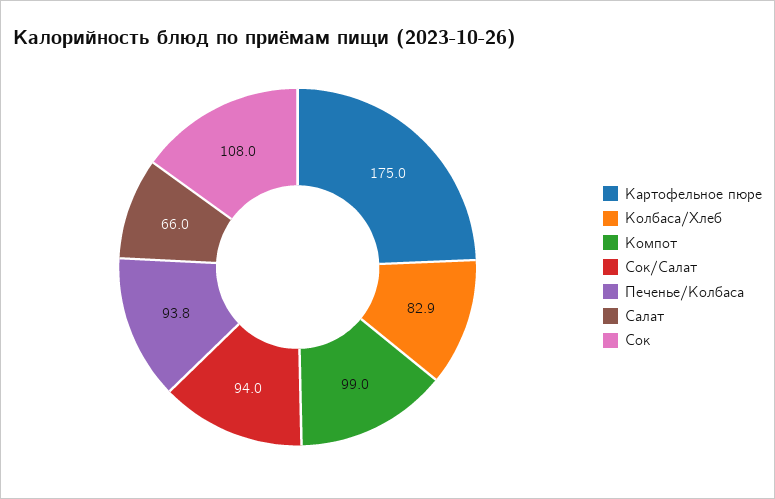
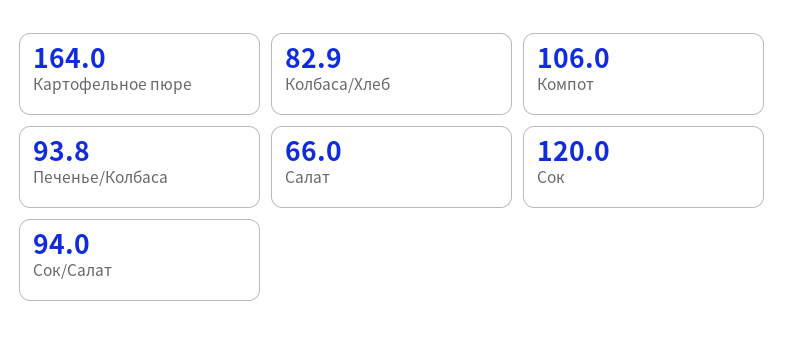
Картофельное пюре: 175 -> 164
Компот: 99 -> 106
Сок: 108 -> 120

